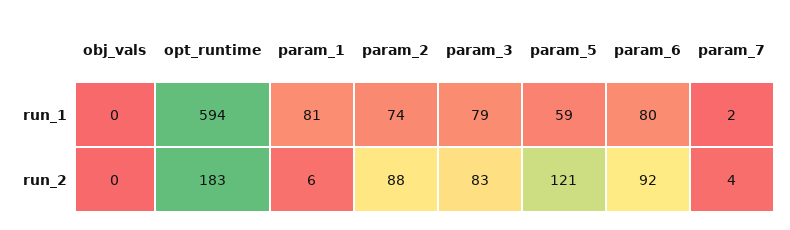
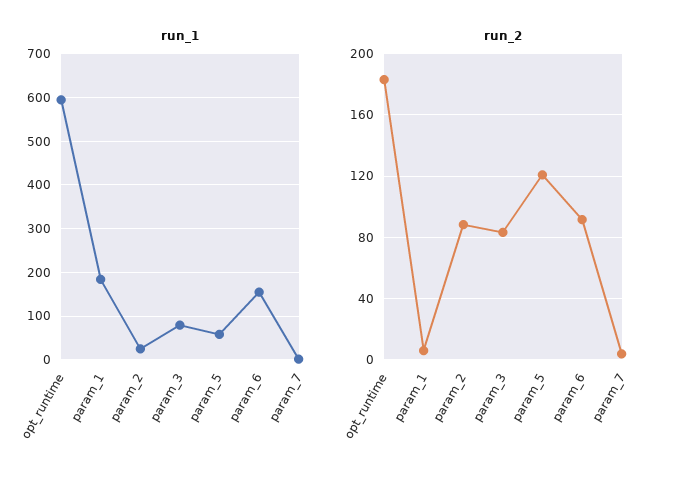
run_1, obj_vals: 0 -> none
run_1, param_1: 81 -> 180
run_1, param_2: 74 -> 20
run_1, param_6: 80 -> 160
run_2, obj_vals: 0 -> none

